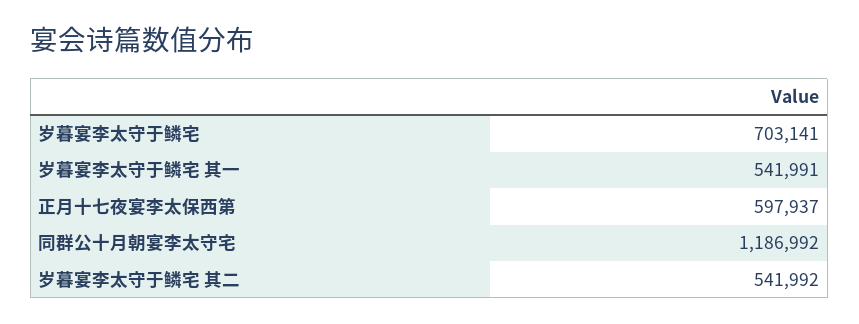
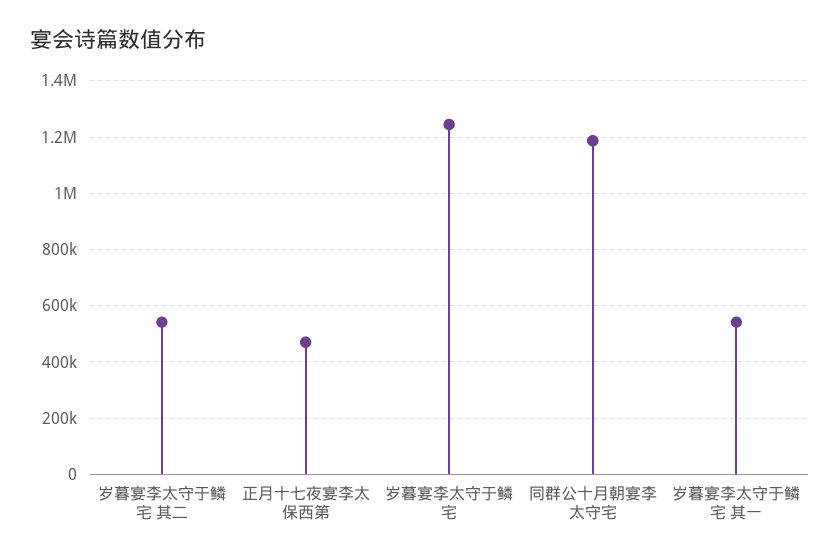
岁暮宴李太守于鳞宅: 703141 -> 1250000
正月十七夜宴李太保西第: 597937 -> 475000

